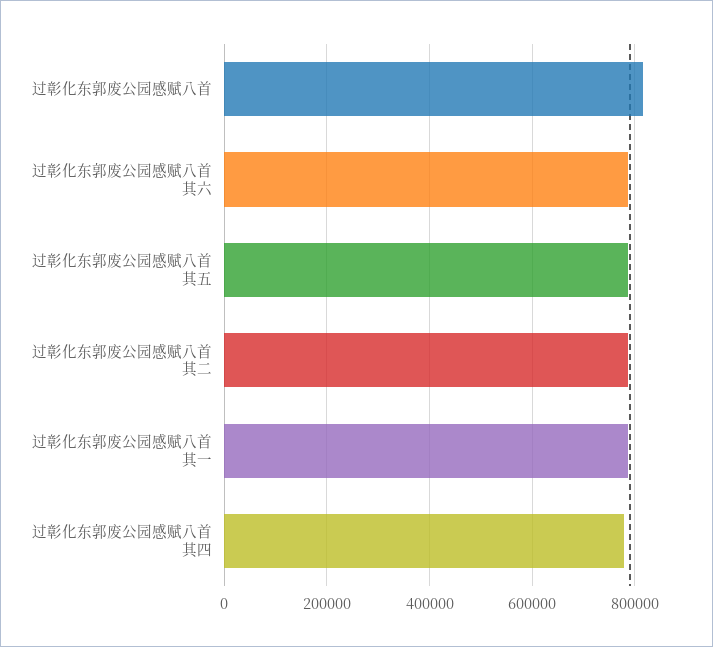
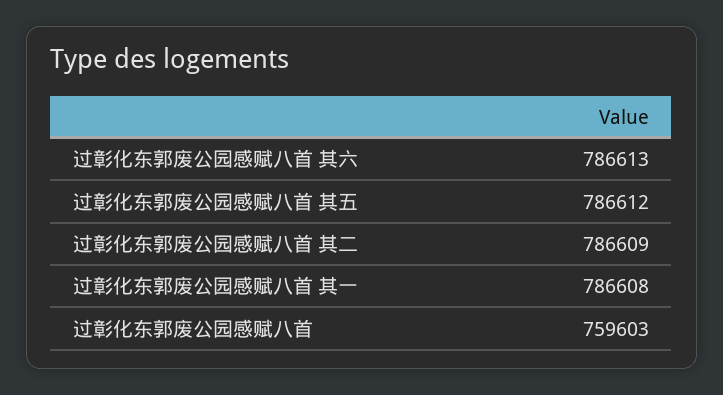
过彰化东郭废公园感赋八首: 820000 -> 759603
过彰化东郭废公园感赋八首 其四: 780000 -> none

